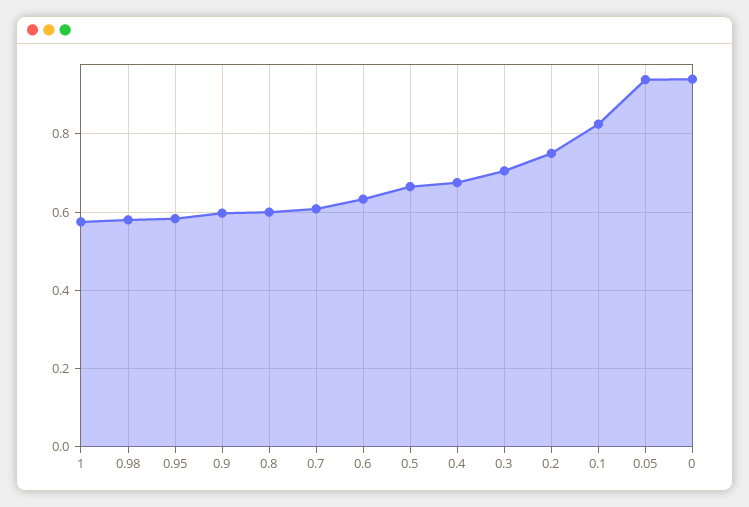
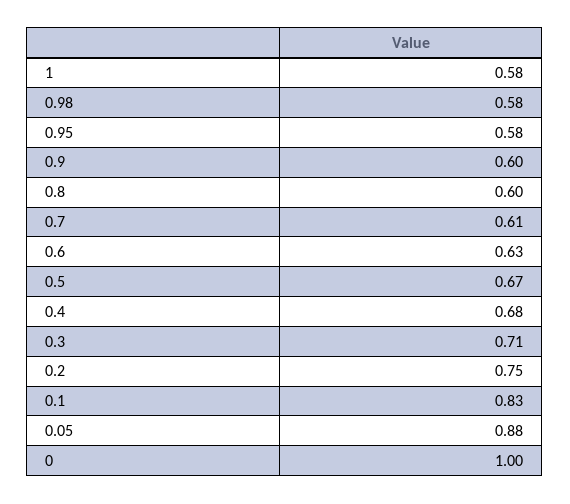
0.05: 0.94 -> 0.88
0: 0.94 -> 1

